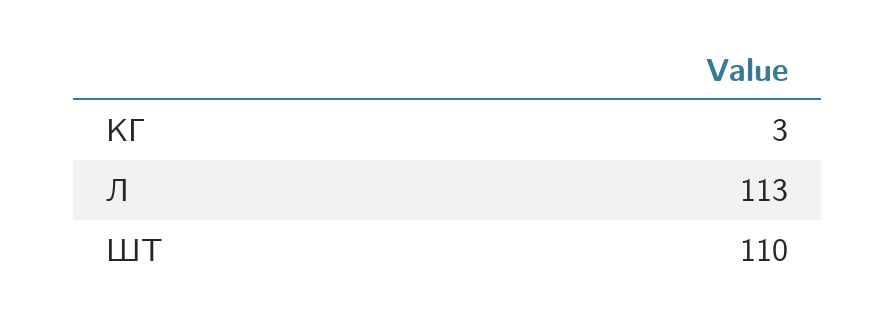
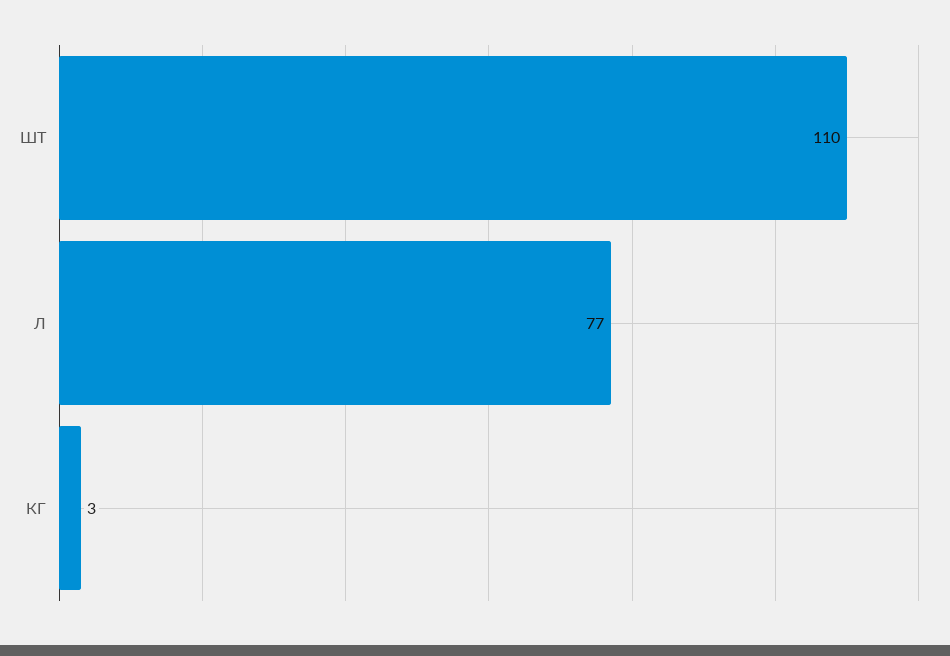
Л: 113 -> 77

